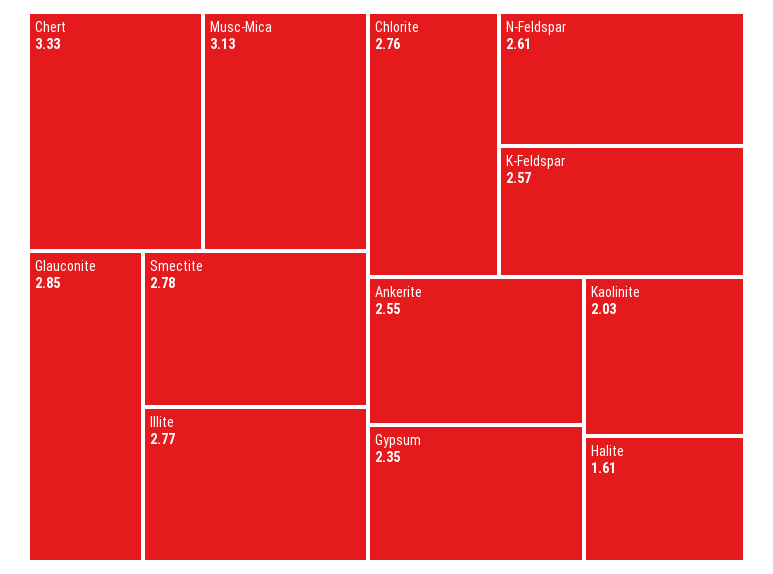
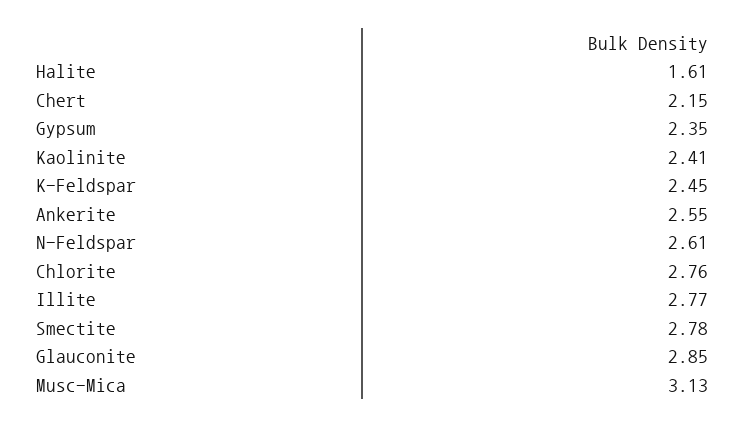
Chert: 3.33 -> 2.15
K-Feldspar: 2.57 -> 2.45
Kaolinite: 2.03 -> 2.41

